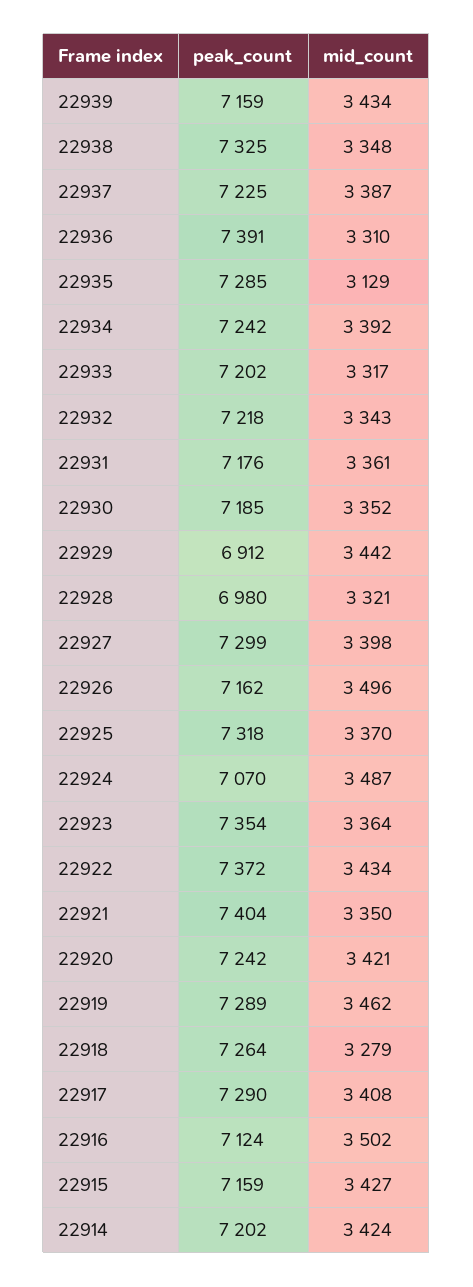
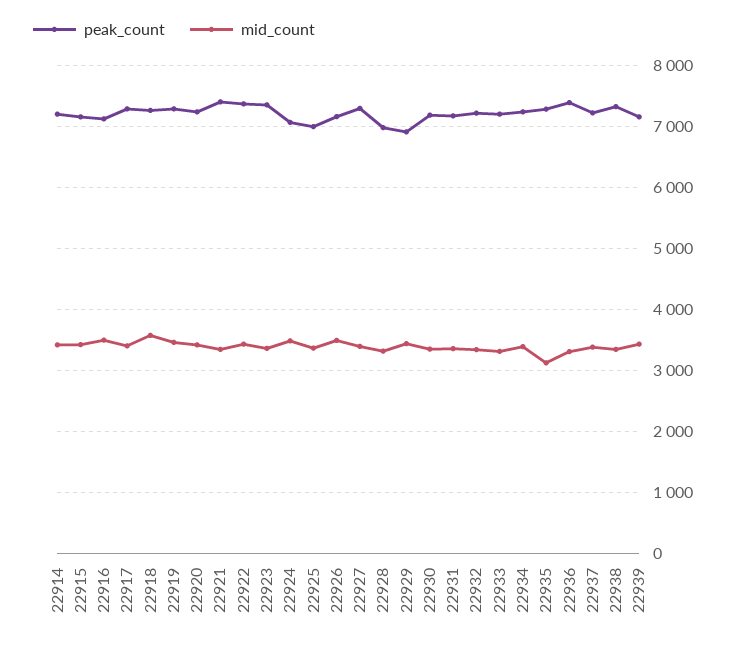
peak_count, 22925: 7318 -> 7000
mid_count, 22918: 3279 -> 3600

